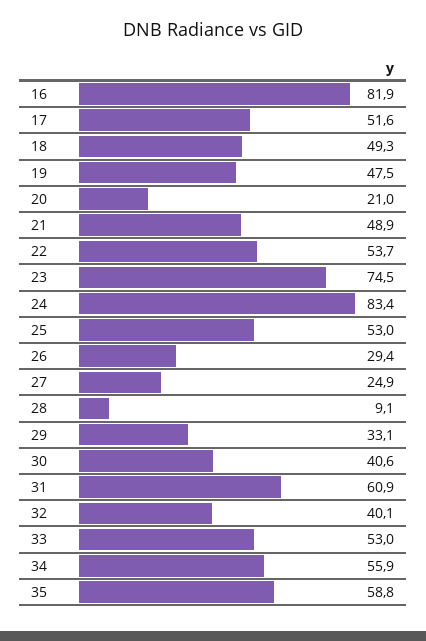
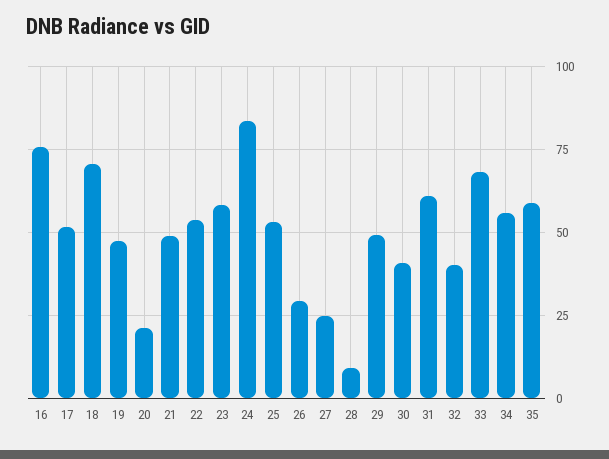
16: 81.9 -> 75
18: 49.3 -> 70
23: 74.5 -> 57.5
29: 33.1 -> 50
33: 53 -> 67.5

